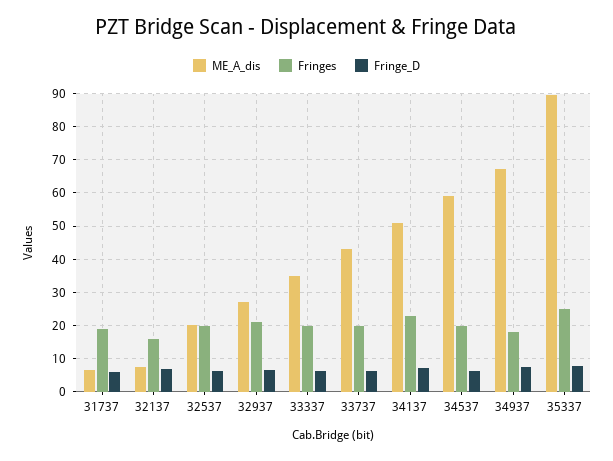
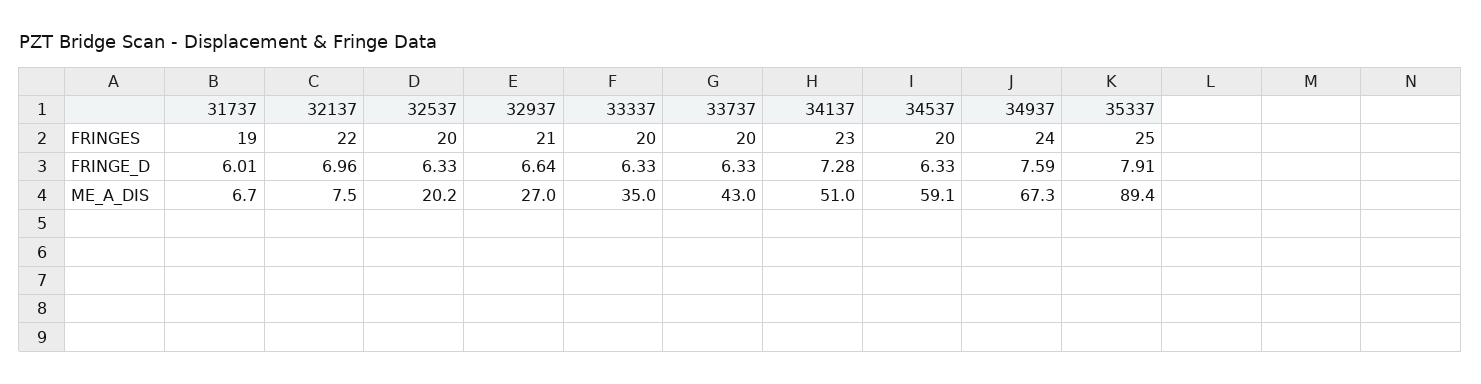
Fringes, 32137: 16 -> 22
Fringes, 34937: 18 -> 24

